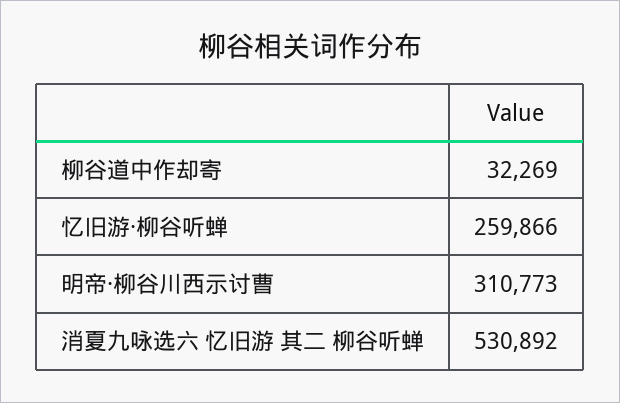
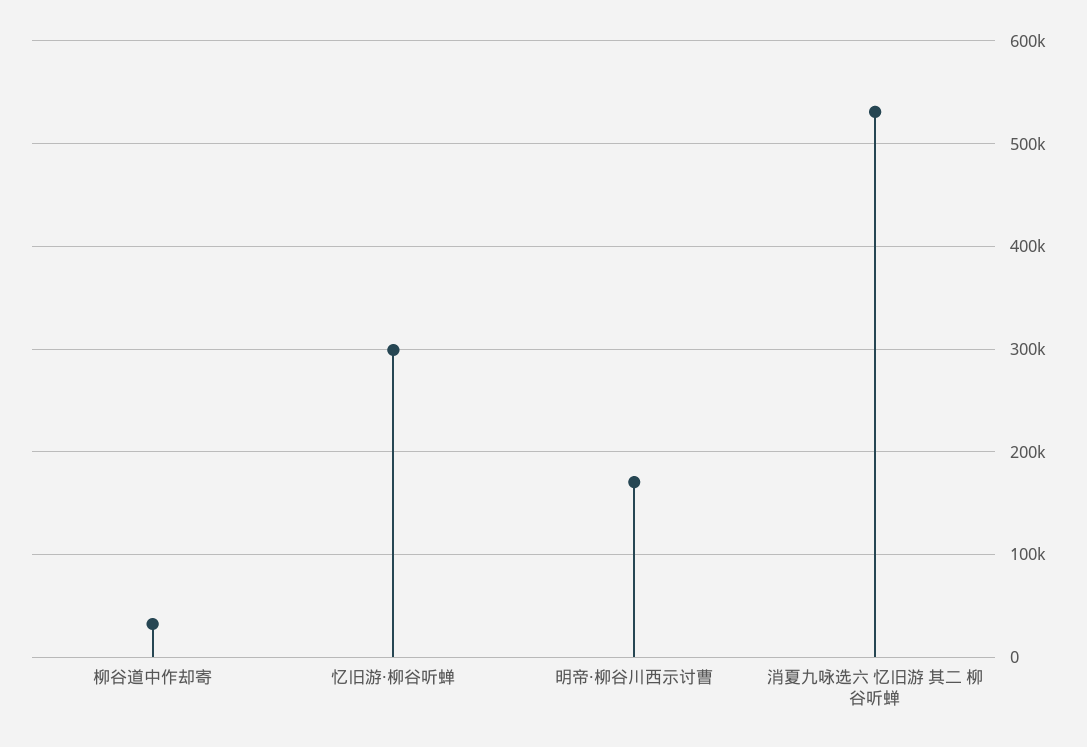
忆旧游·柳谷听蝉: 259866 -> 300000
明帝·柳谷川西示讨曹: 310773 -> 170000

